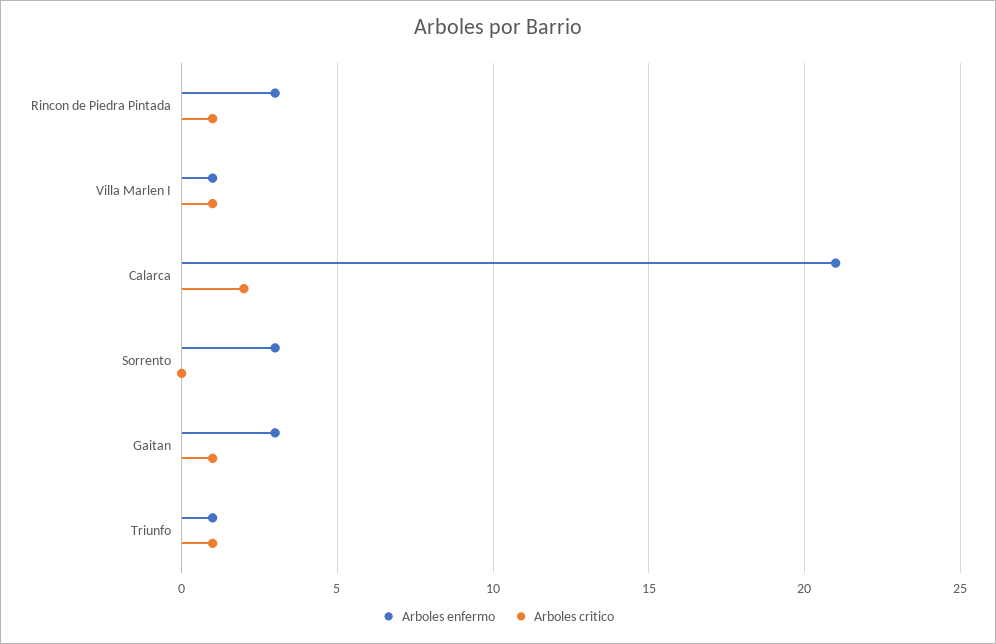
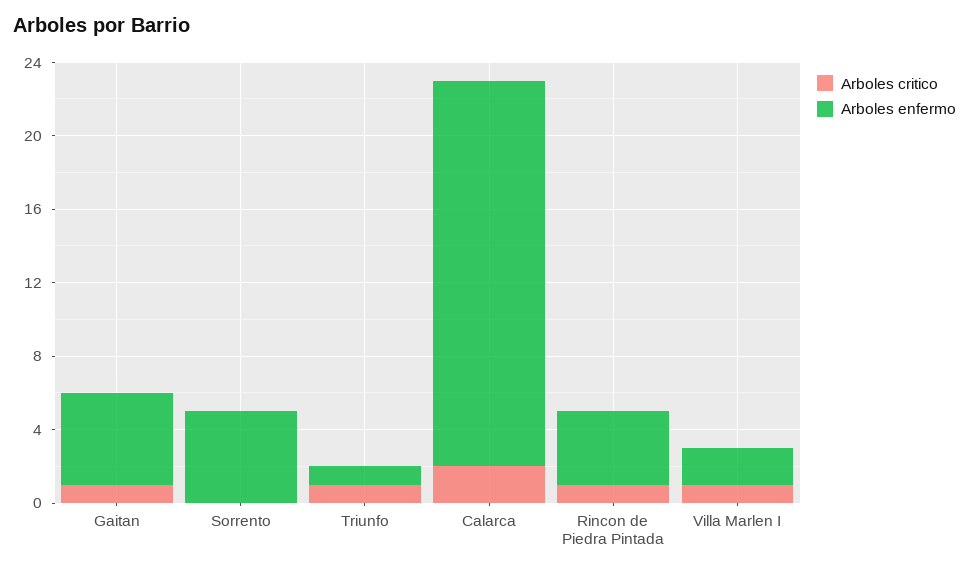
Arboles enfermo, Rincon de Piedra Pintada: 3 -> 4
Arboles enfermo, Villa Marlen I: 1 -> 2
Arboles enfermo, Sorrento: 3 -> 5
Arboles enfermo, Gaitan: 3 -> 5

